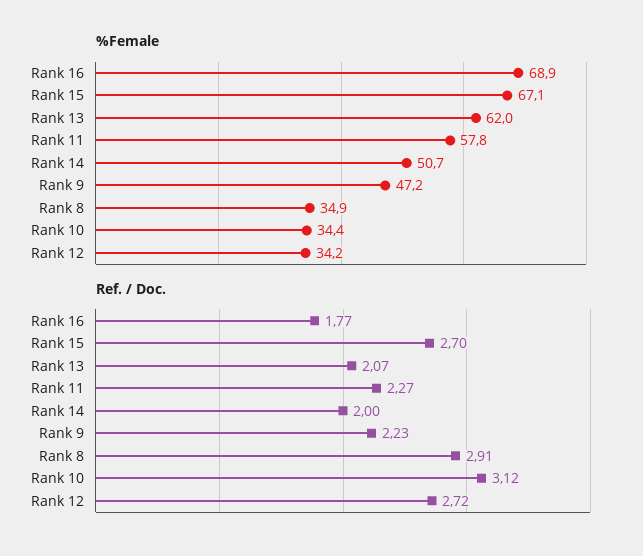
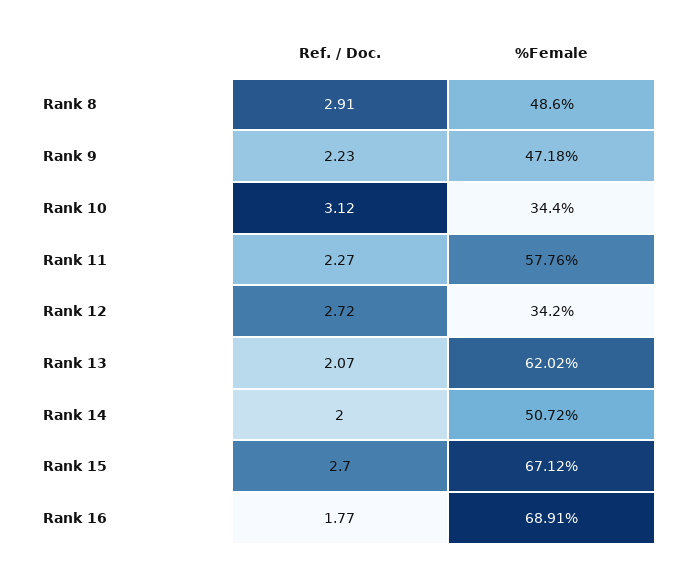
%Female, Rank 8: 34.9 -> 48.6

